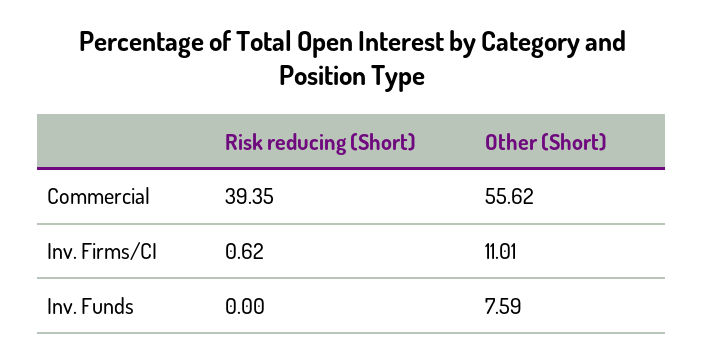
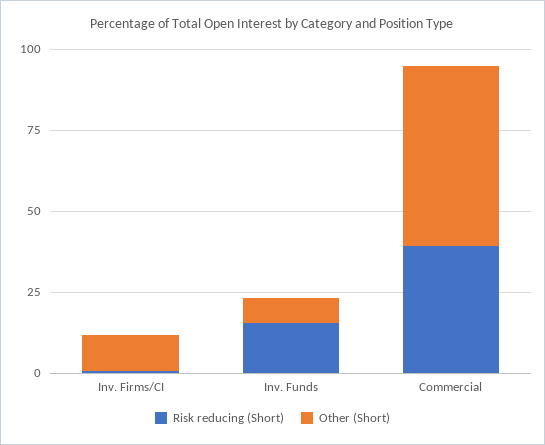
Risk reducing (Short), Inv. Funds: 0 -> 15

